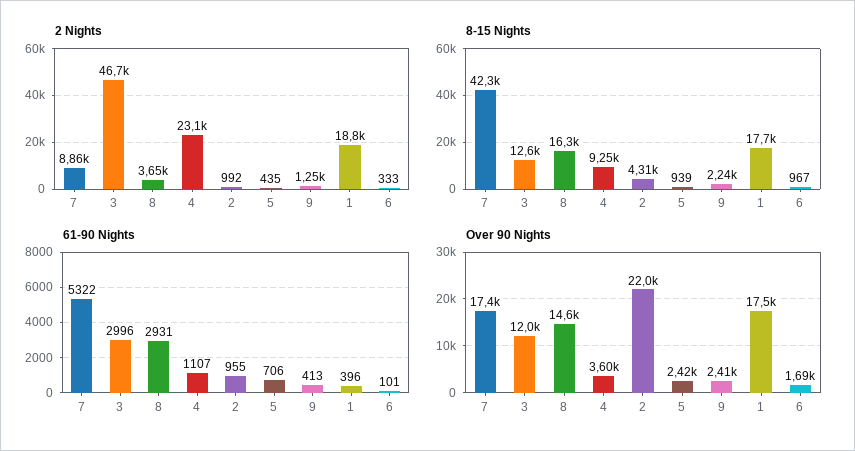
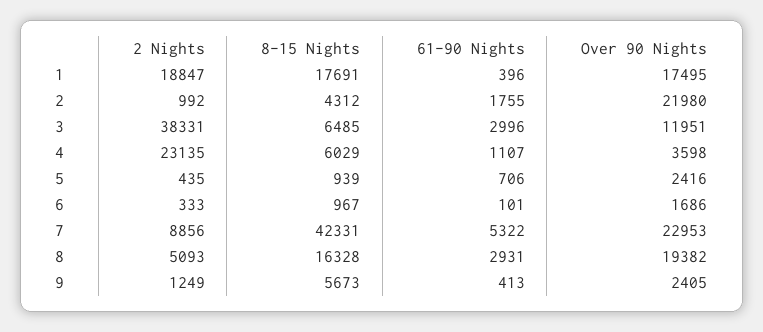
2 Nights, 3: 46700 -> 38331
2 Nights, 8: 3650 -> 5093
8-15 Nights, 3: 12600 -> 6485
8-15 Nights, 4: 9250 -> 6029
8-15 Nights, 9: 2240 -> 5673
61-90 Nights, 2: 955 -> 1755
Over 90 Nights, 7: 17400 -> 22953
Over 90 Nights, 8: 14600 -> 19382

